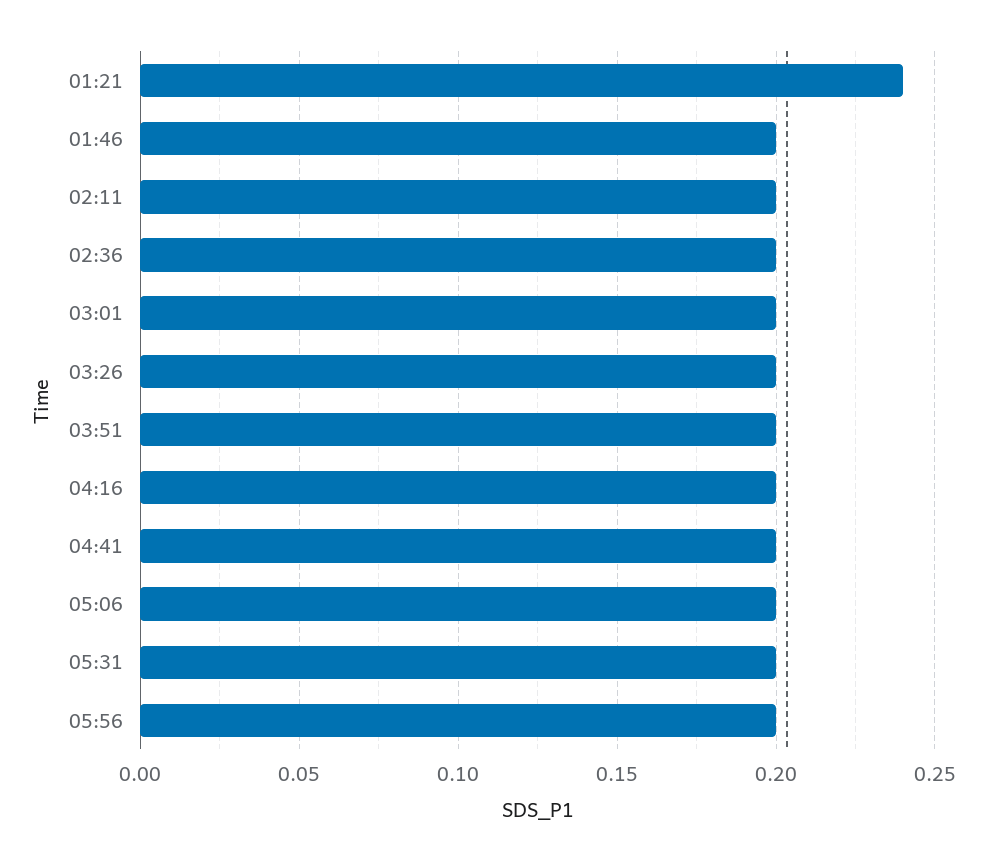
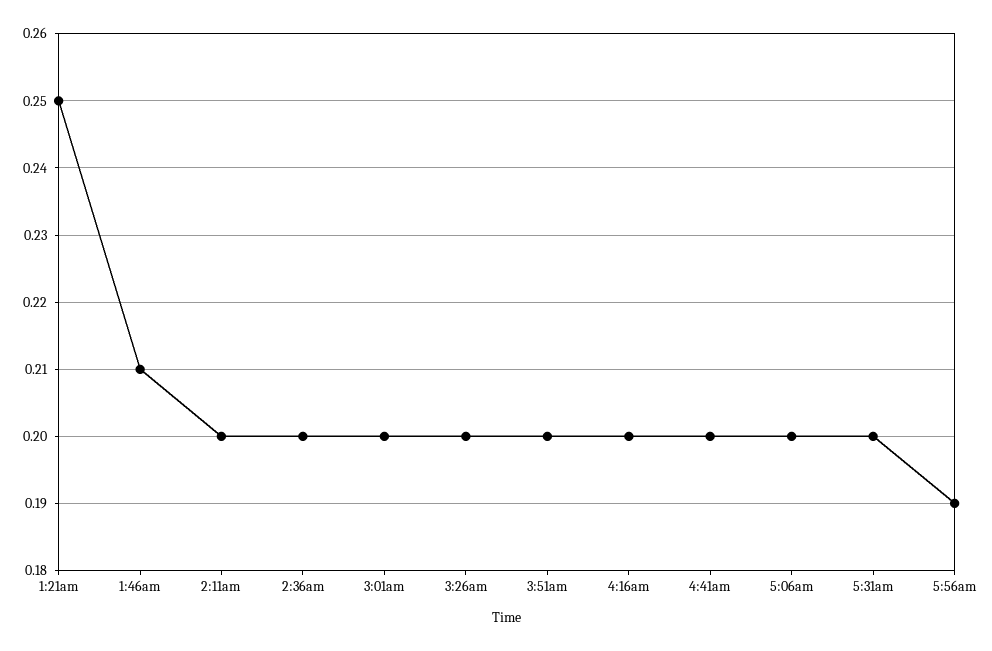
01:21: 0.24 -> 0.25
01:46: 0.2 -> 0.21
05:56: 0.2 -> 0.19

